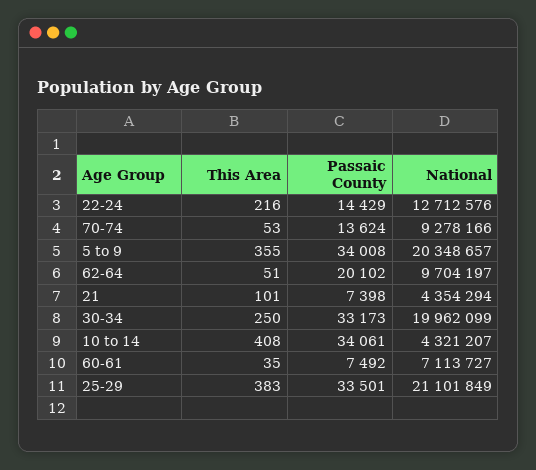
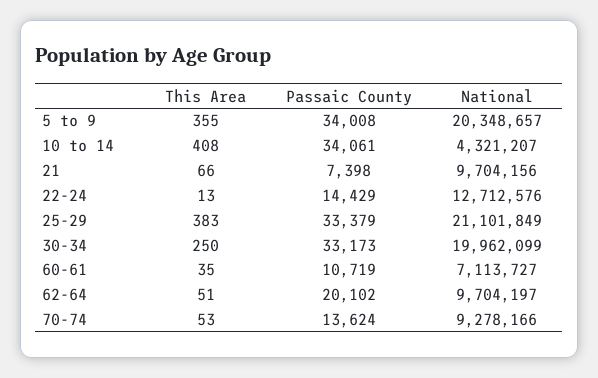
This Area, 22-24: 216 -> 13
This Area, 21: 101 -> 66
National, 21: 4354294 -> 9704156
Passaic County, 60-61: 7492 -> 10719
Passaic County, 25-29: 33501 -> 33379

